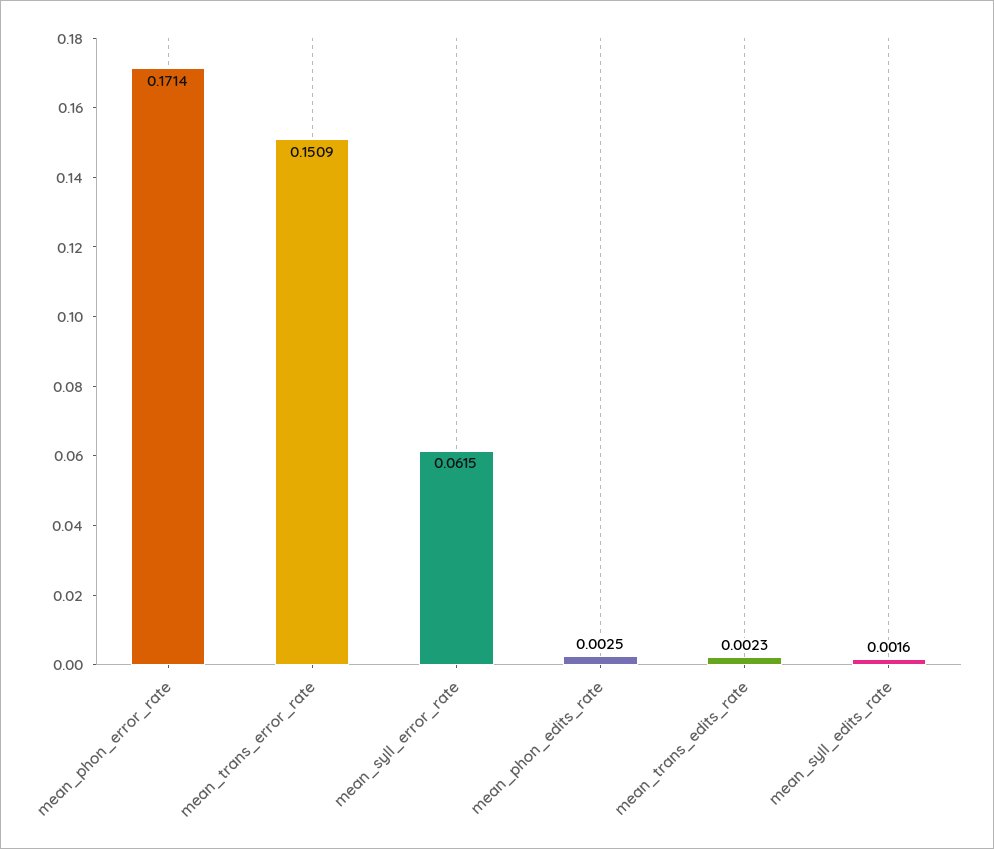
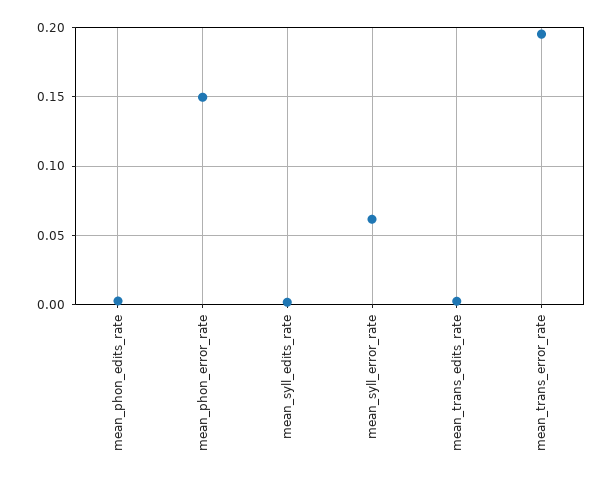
mean_phon_error_rate: 0.1714 -> 0.15
mean_trans_error_rate: 0.1509 -> 0.195

